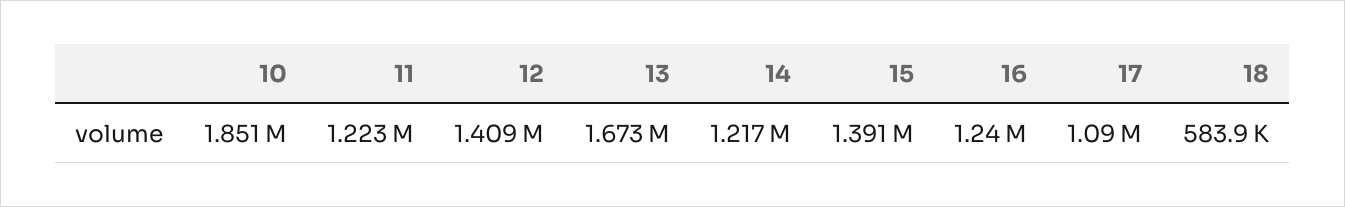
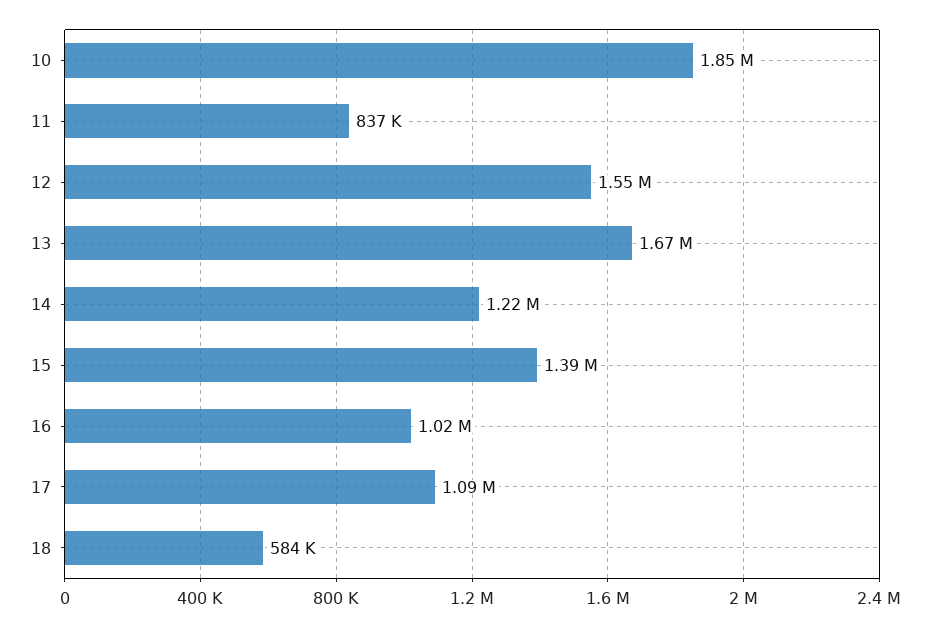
11: 1223000 -> 837000
12: 1409000 -> 1550000
16: 1240000 -> 1020000

